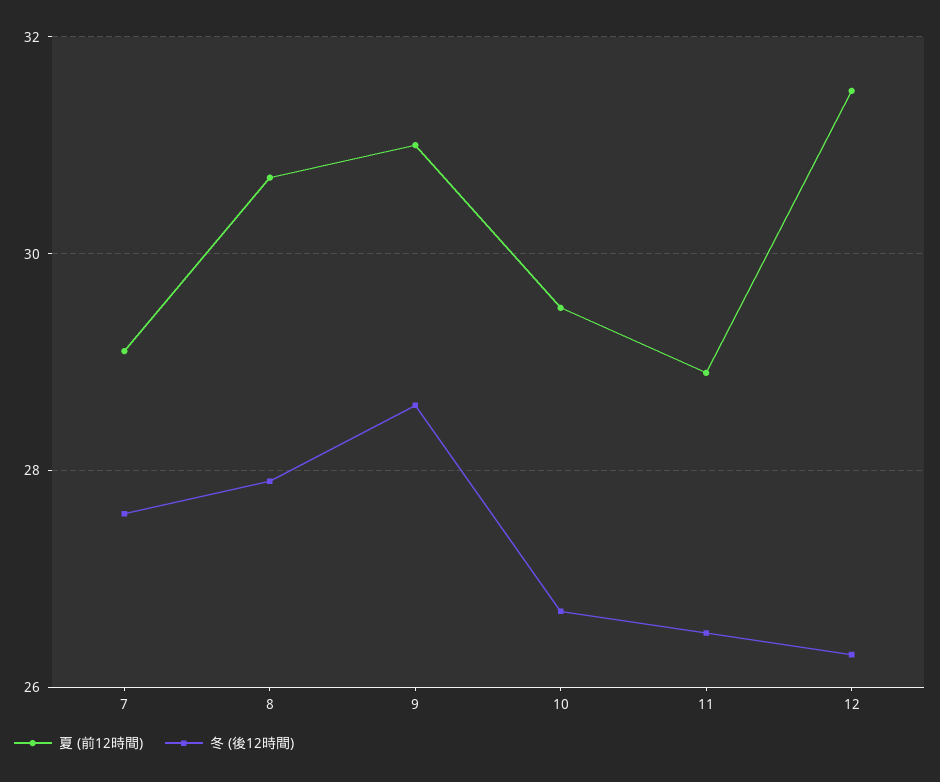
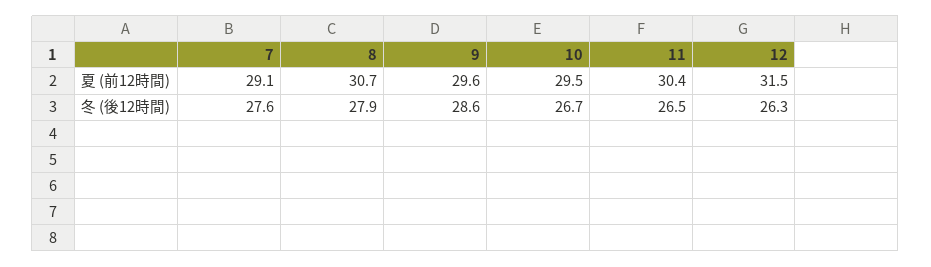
夏 (前12時間), 9: 31 -> 29.6
夏 (前12時間), 11: 29 -> 30.4

